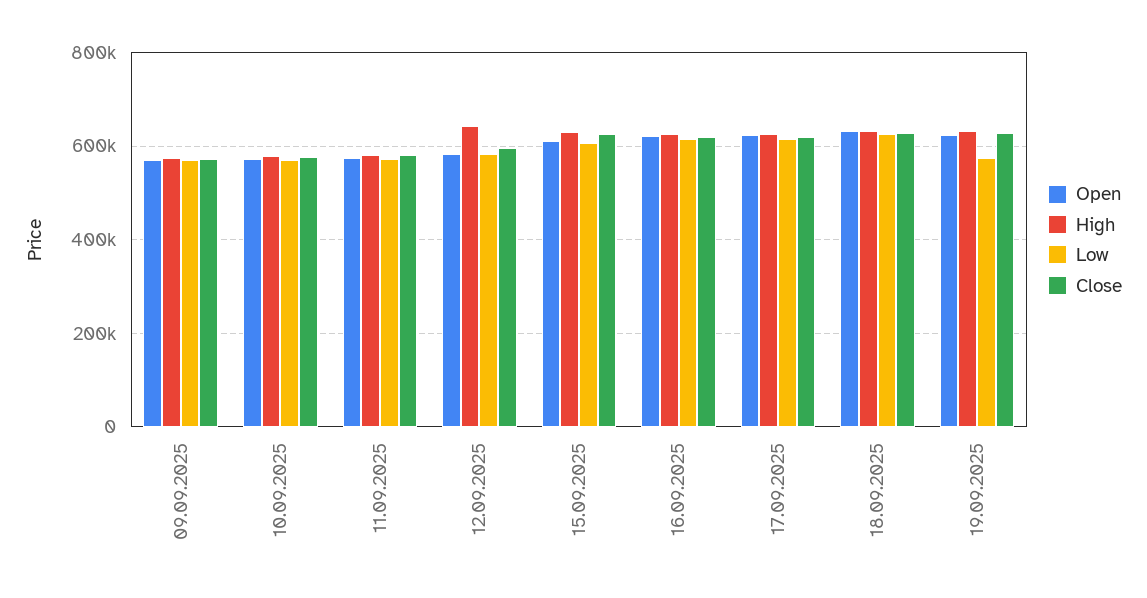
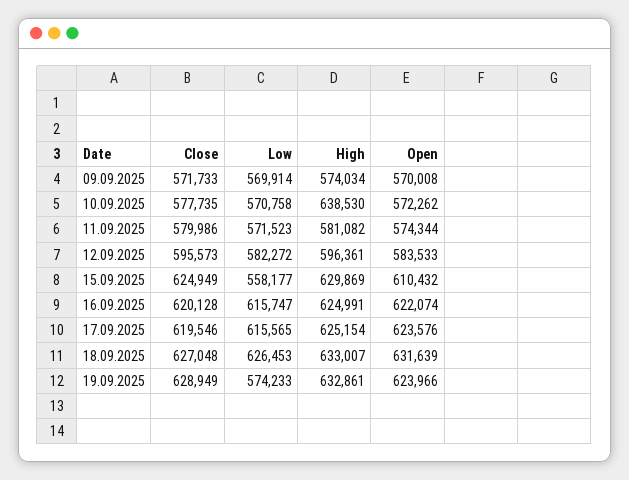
High, 10.09.2025: 580000 -> 638530
High, 12.09.2025: 640000 -> 596361
Low, 15.09.2025: 600000 -> 558177

